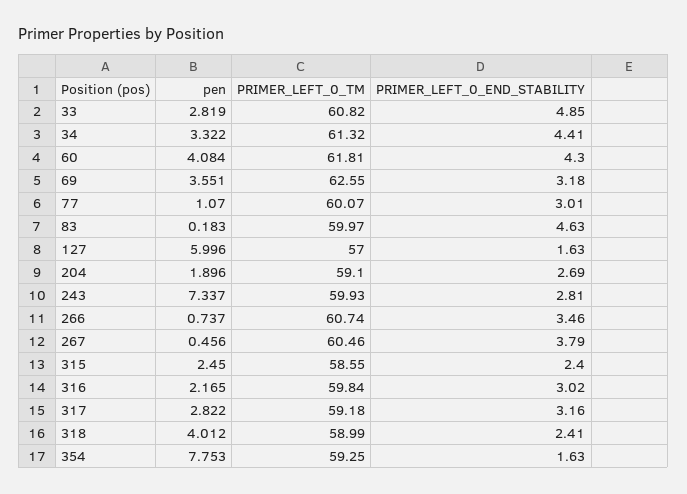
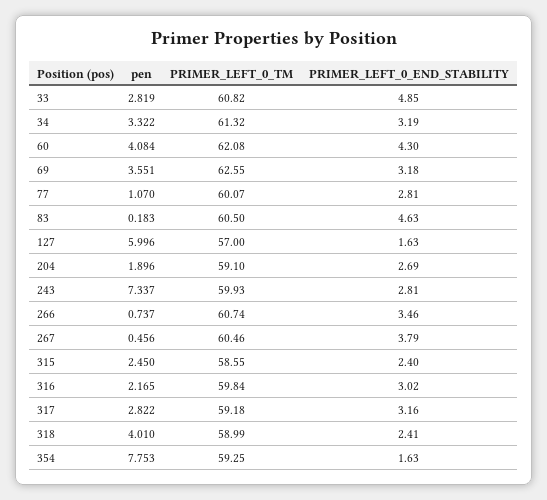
PRIMER_LEFT_0_END_STABILITY, 34: 4.41 -> 3.19
PRIMER_LEFT_0_TM, 60: 61.81 -> 62.08
PRIMER_LEFT_0_END_STABILITY, 77: 3.01 -> 2.81
PRIMER_LEFT_0_TM, 83: 59.97 -> 60.5
pen, 318: 4.012 -> 4.01

